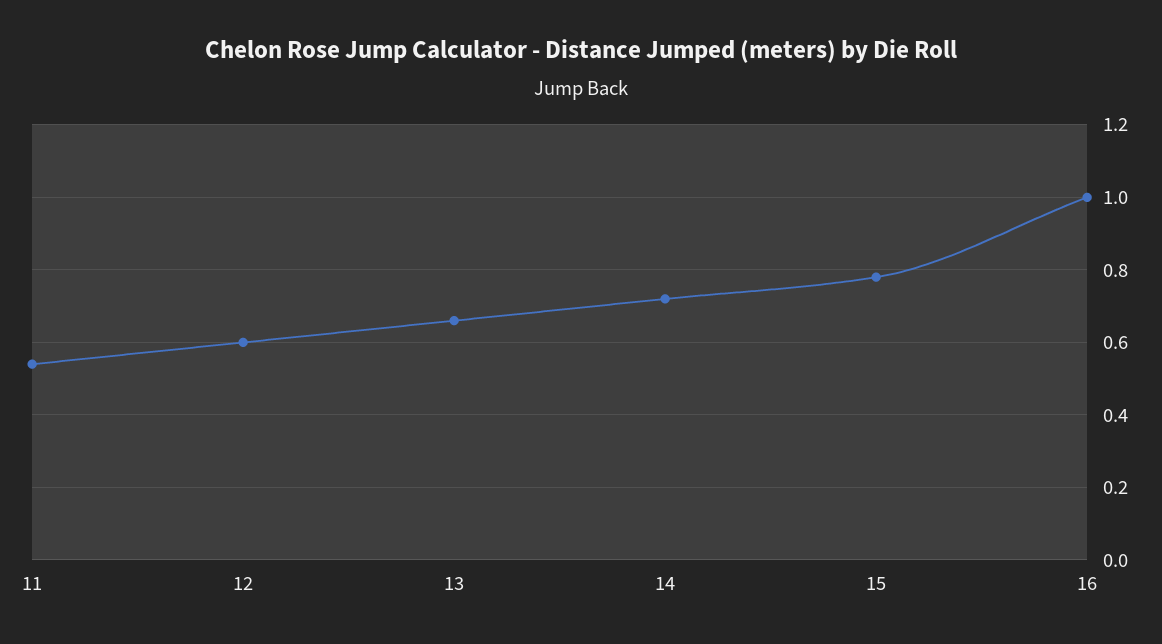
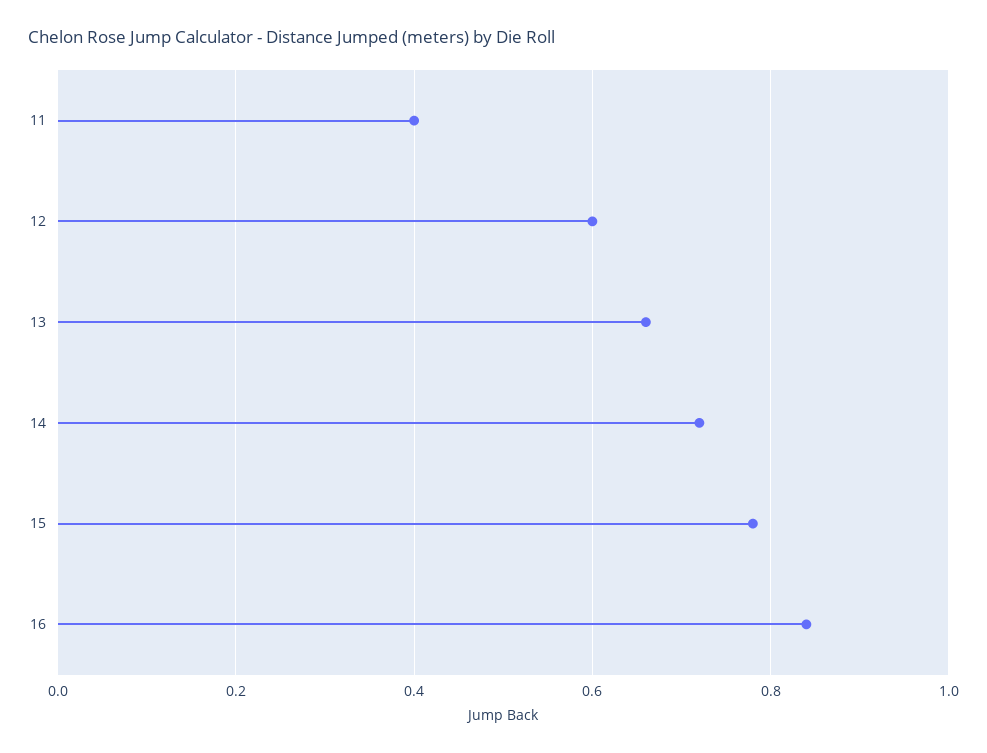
11: 0.55 -> 0.4
16: 1 -> 0.85

